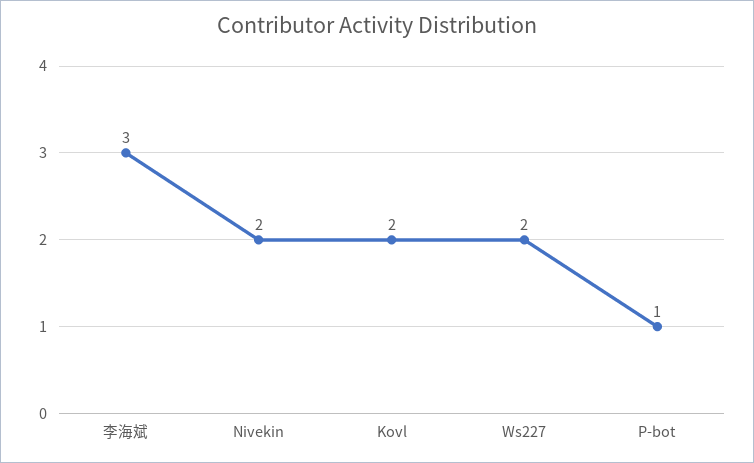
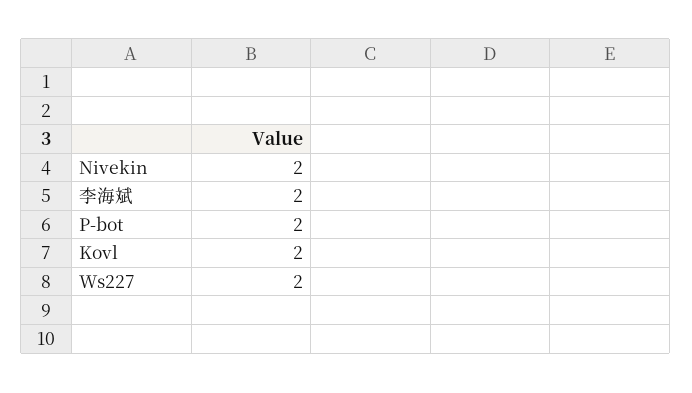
李海斌: 3 -> 2
P-bot: 1 -> 2

